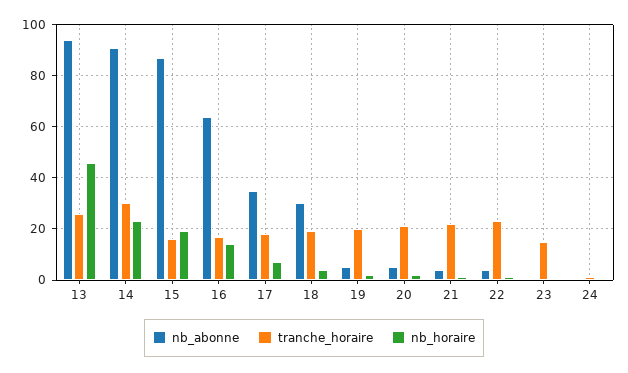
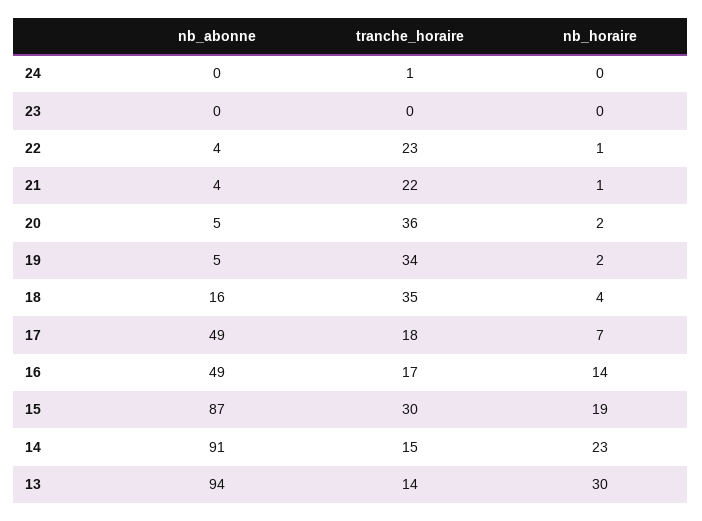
tranche_horaire, 13: 25 -> 14
nb_horaire, 13: 45 -> 30
tranche_horaire, 14: 30 -> 15
tranche_horaire, 15: 15 -> 30
nb_abonne, 16: 65 -> 49
nb_abonne, 17: 35 -> 49
nb_abonne, 18: 30 -> 16
tranche_horaire, 18: 20 -> 35
tranche_horaire, 19: 20 -> 34
tranche_horaire, 20: 20 -> 36
tranche_horaire, 23: 15 -> 0

